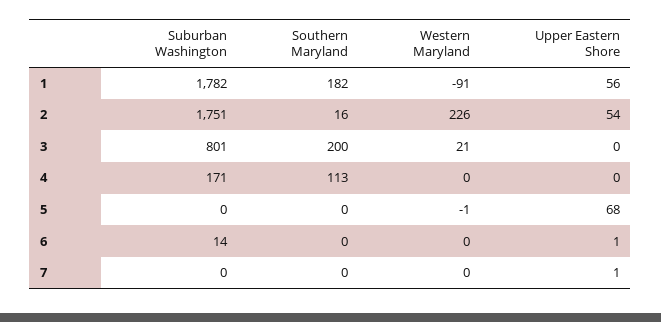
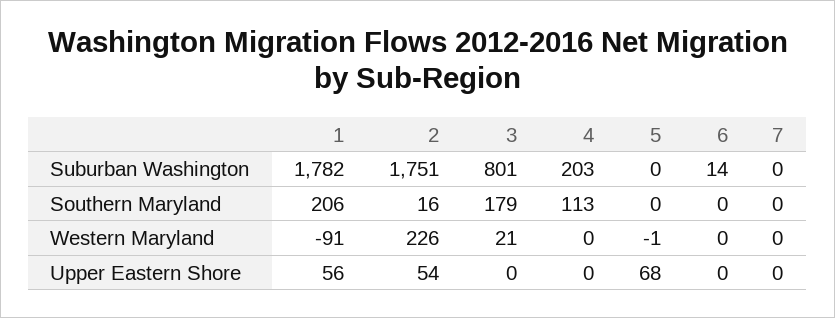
Southern Maryland, 1: 182 -> 206
Southern Maryland, 3: 200 -> 179
Suburban Washington, 4: 171 -> 203
Upper Eastern Shore, 6: 1 -> 0
Upper Eastern Shore, 7: 1 -> 0

